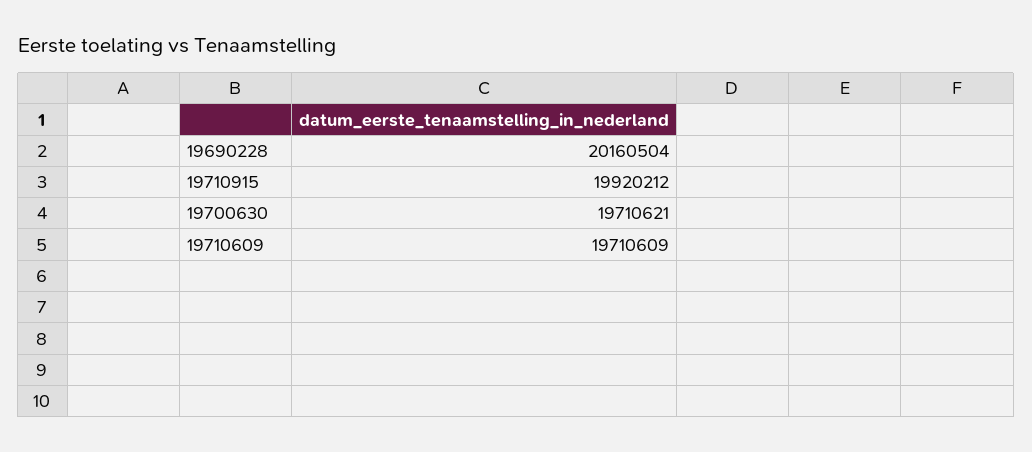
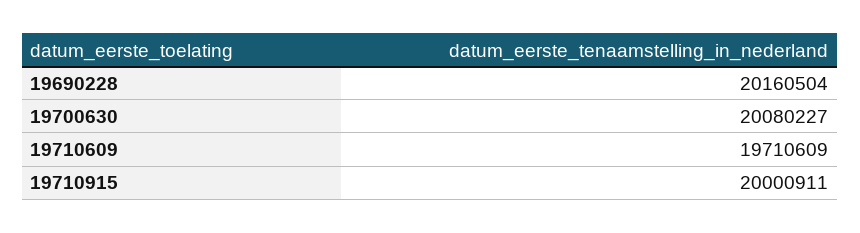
19710915: 19920212 -> 20000911
19700630: 19710621 -> 20080227

